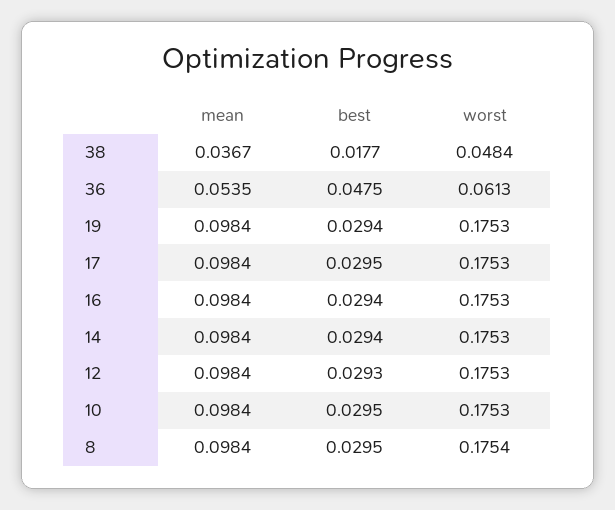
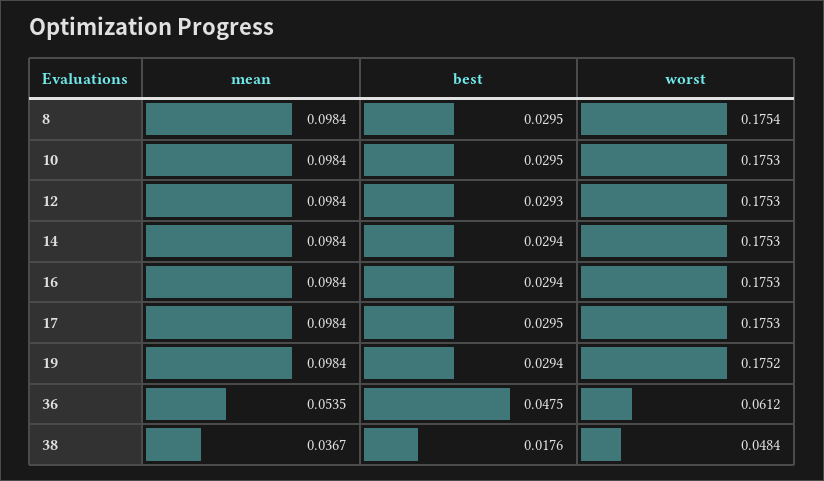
best, 38: 0.0177 -> 0.0176
worst, 36: 0.0613 -> 0.0612
worst, 19: 0.1753 -> 0.1752

